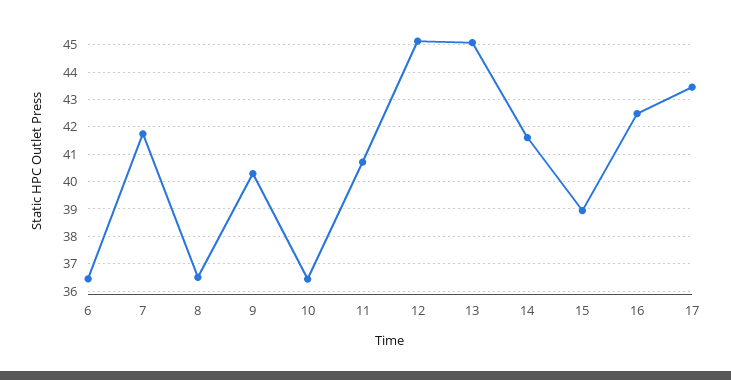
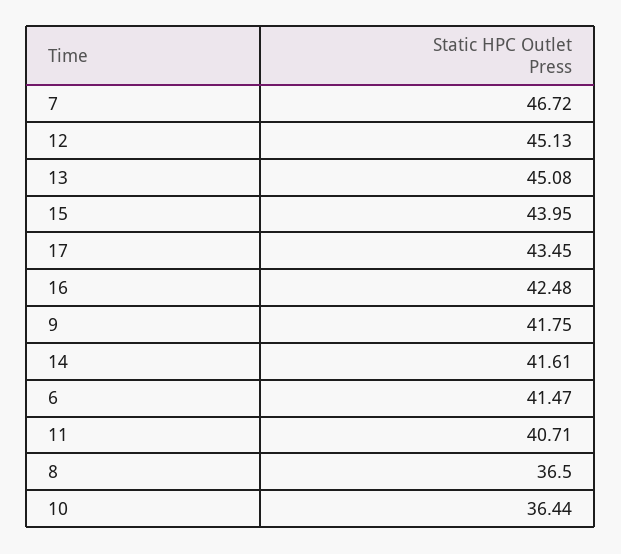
6: 36.5 -> 41.47
7: 41.75 -> 46.72
9: 40.25 -> 41.75
15: 39 -> 43.95

